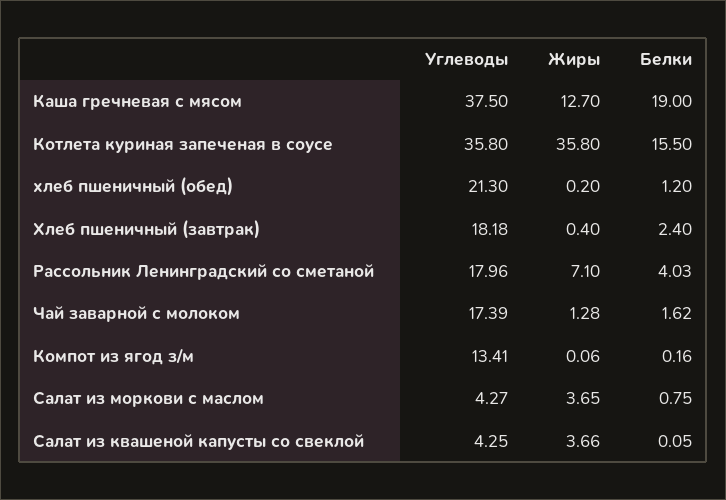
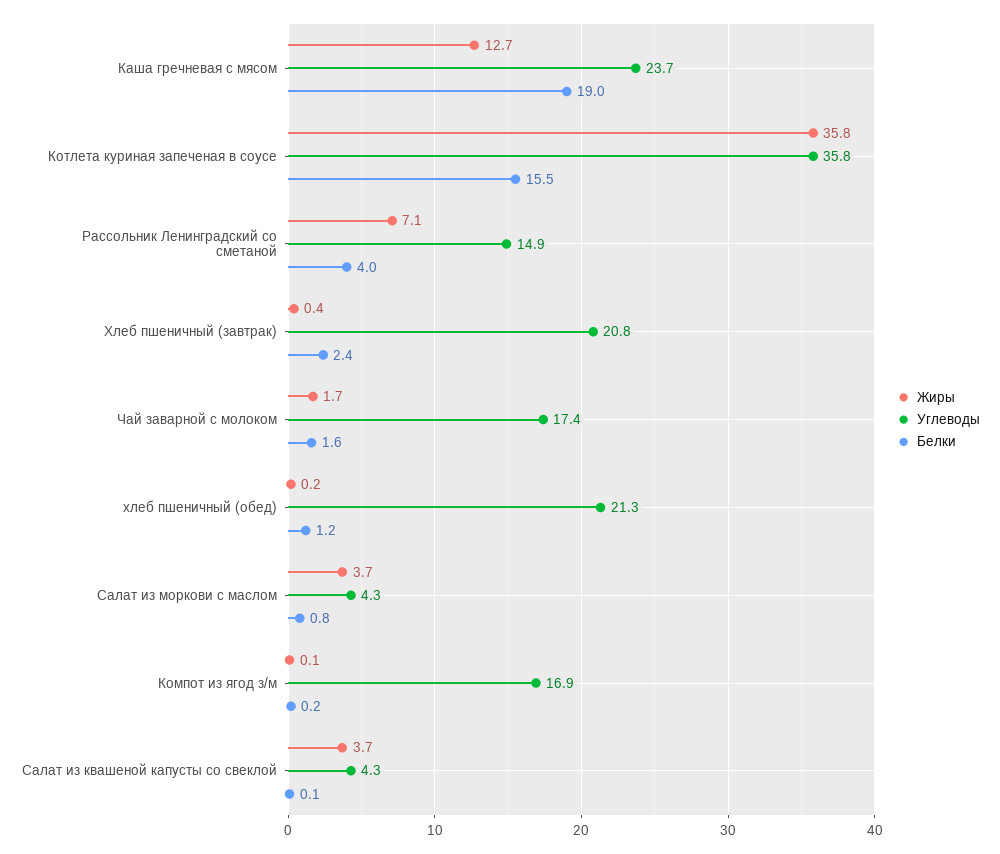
Углеводы, Каша гречневая с мясом: 37.5 -> 23.7
Углеводы, Хлеб пшеничный (завтрак): 18.18 -> 20.8
Углеводы, Рассольник Ленинградский со сметаной: 17.96 -> 14.9
Жиры, Чай заварной с молоком: 1.28 -> 1.7
Углеводы, Компот из ягод з/м: 13.41 -> 16.9

